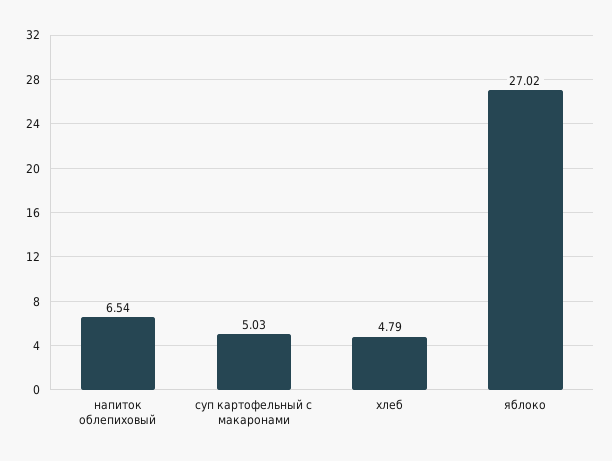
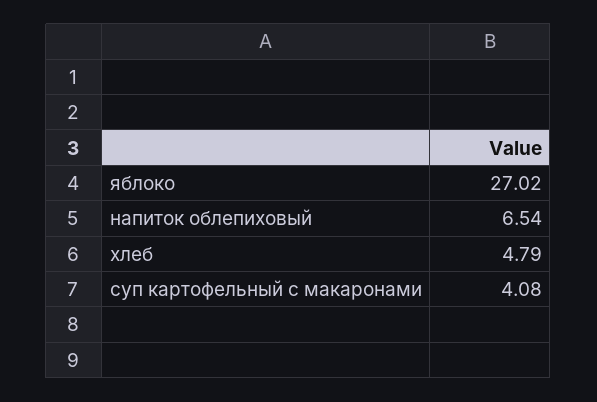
суп картофельный с макаронами: 5.03 -> 4.08

